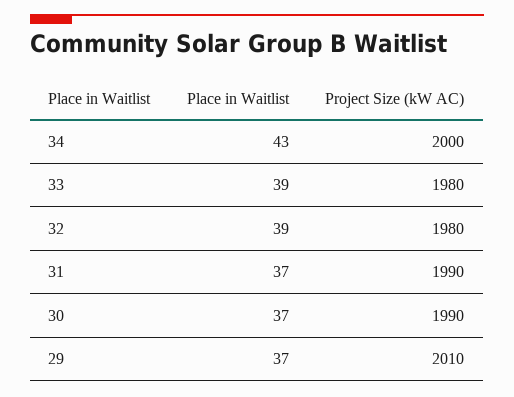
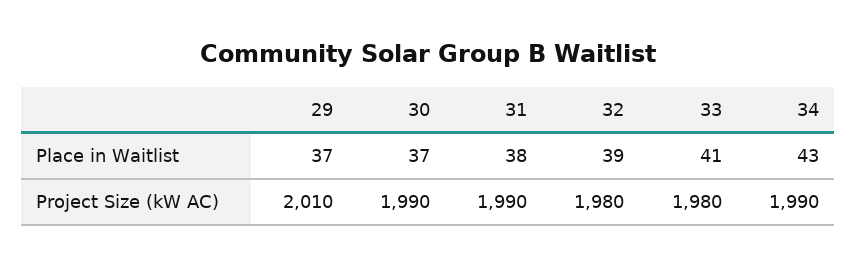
Project Size (kW AC), 34: 2000 -> 1990
Place in Waitlist, 33: 39 -> 41
Place in Waitlist, 31: 37 -> 38

